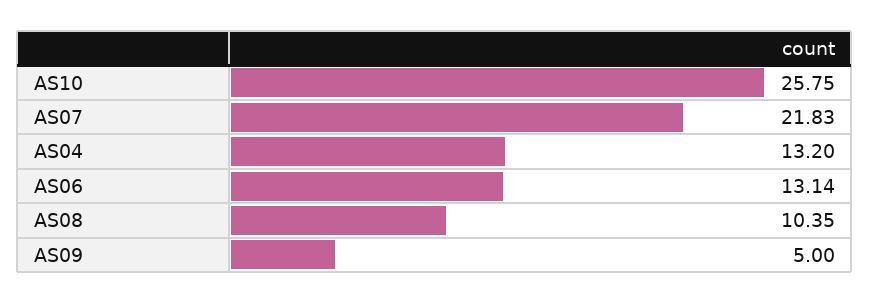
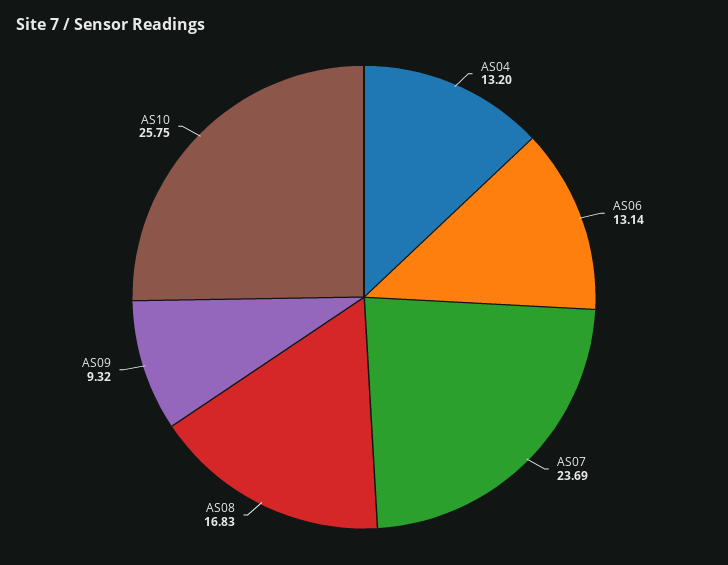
AS07: 21.83 -> 23.69
AS08: 10.35 -> 16.83
AS09: 5 -> 9.32

